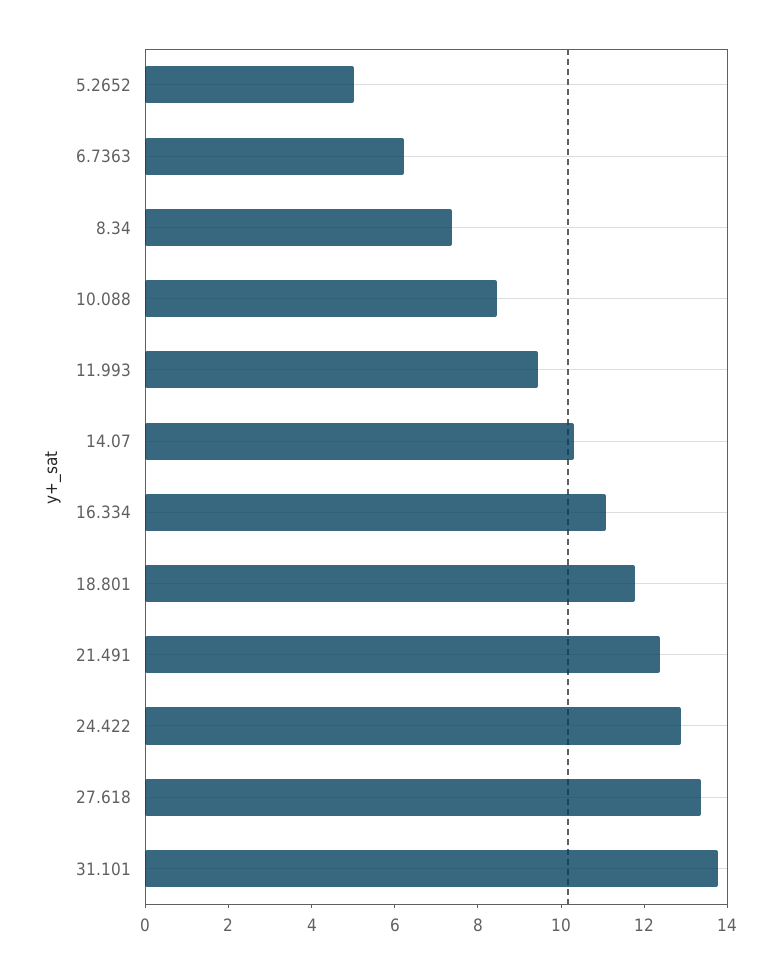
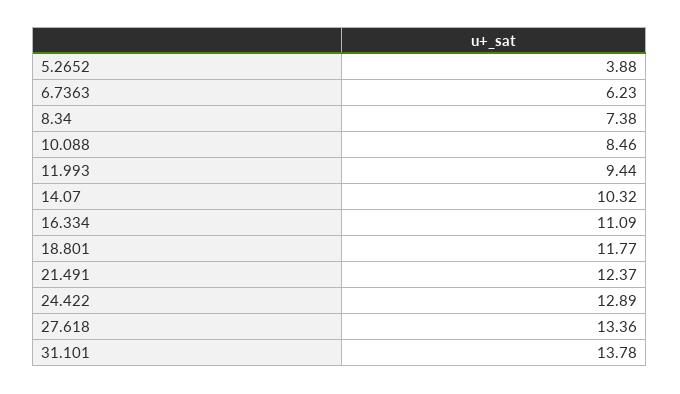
5.2652: 5 -> 3.88

